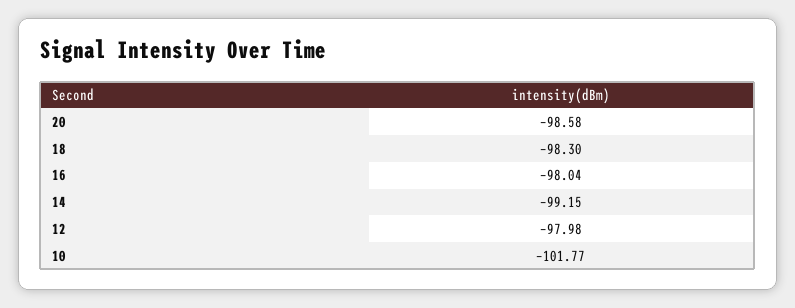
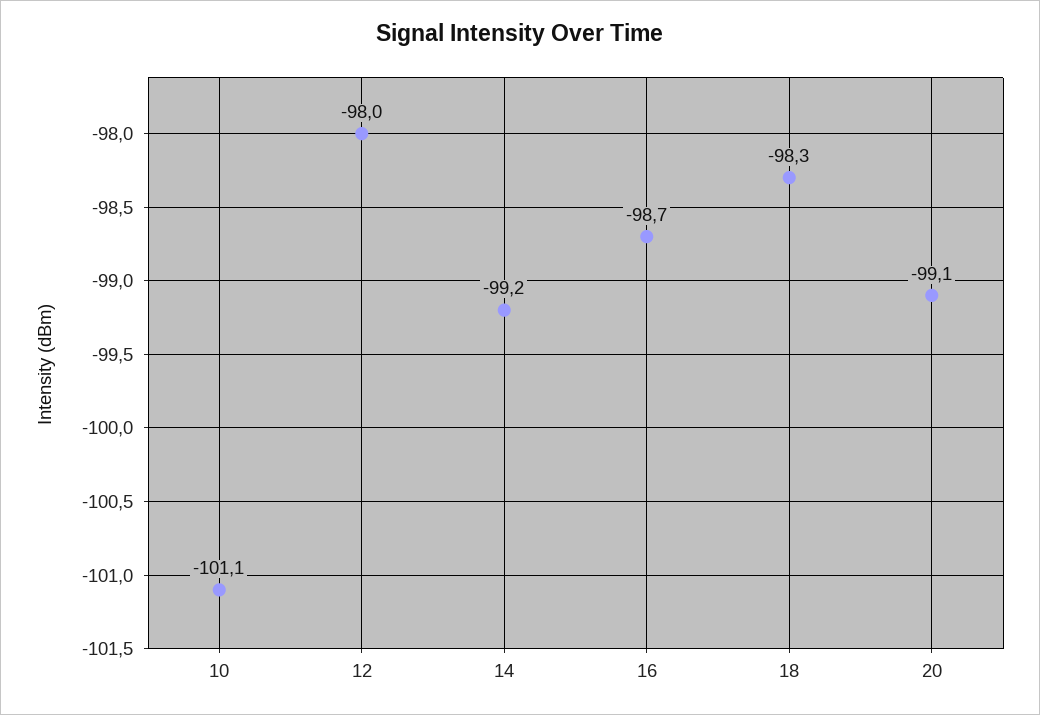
20: -98.58 -> -99.1
16: -98.04 -> -98.7
10: -101.77 -> -101.1

